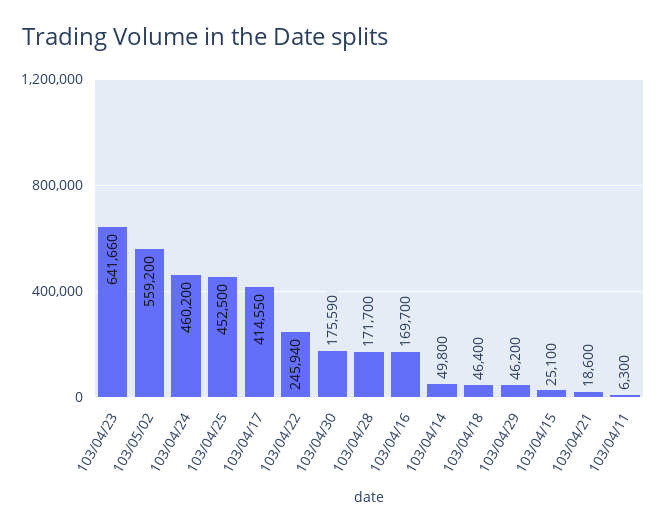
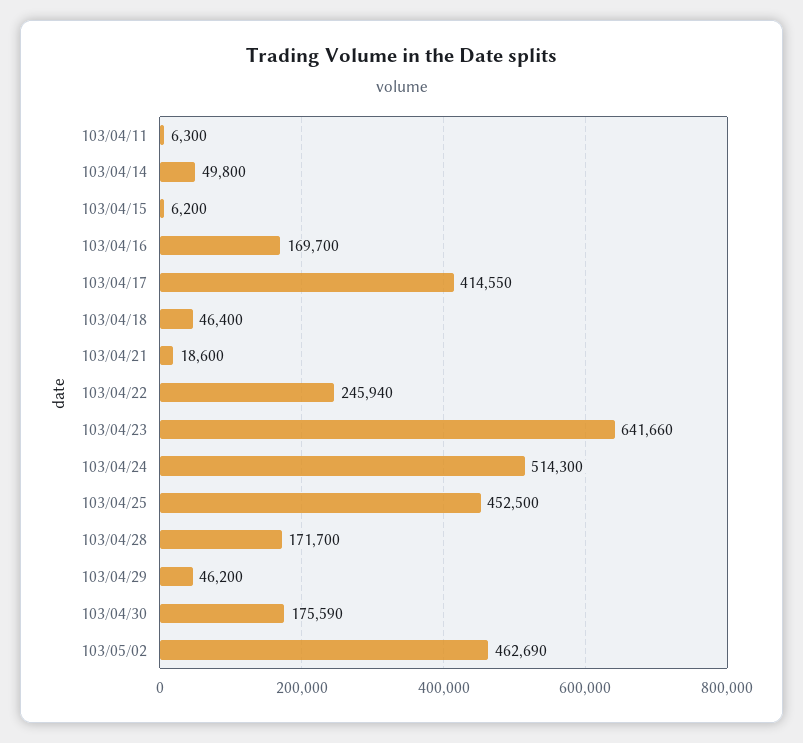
103/05/02: 559200 -> 462690
103/04/24: 460200 -> 514300
103/04/15: 25100 -> 6200

